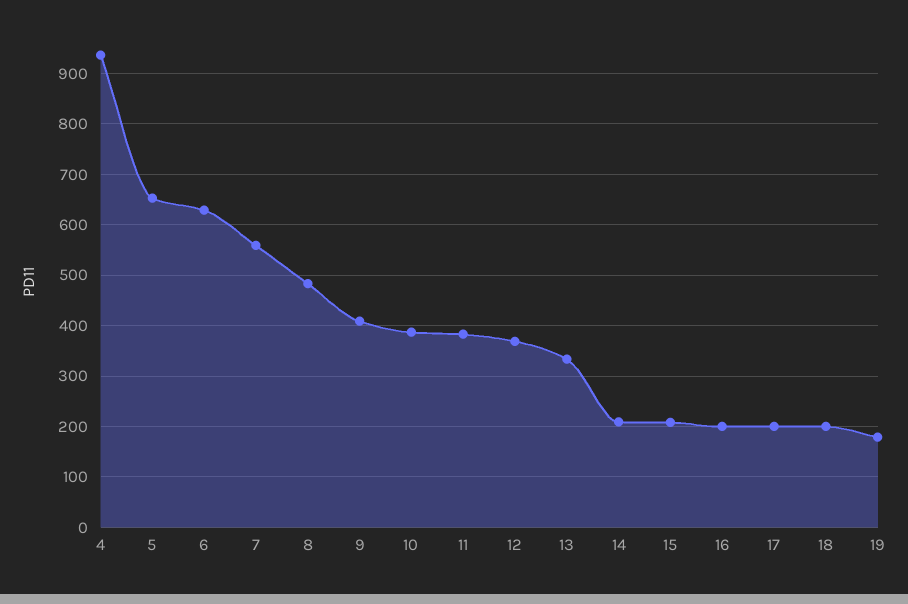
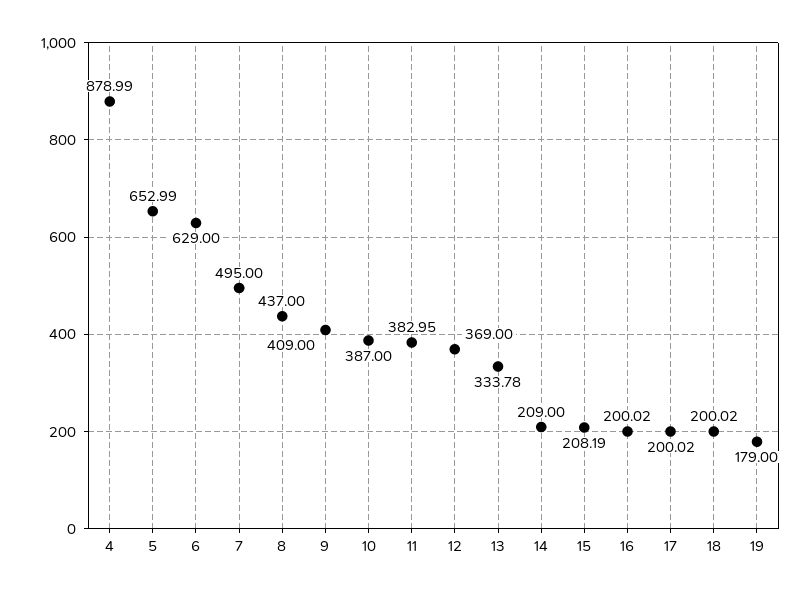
4: 940 -> 878.99
7: 560 -> 495
8: 480 -> 437

